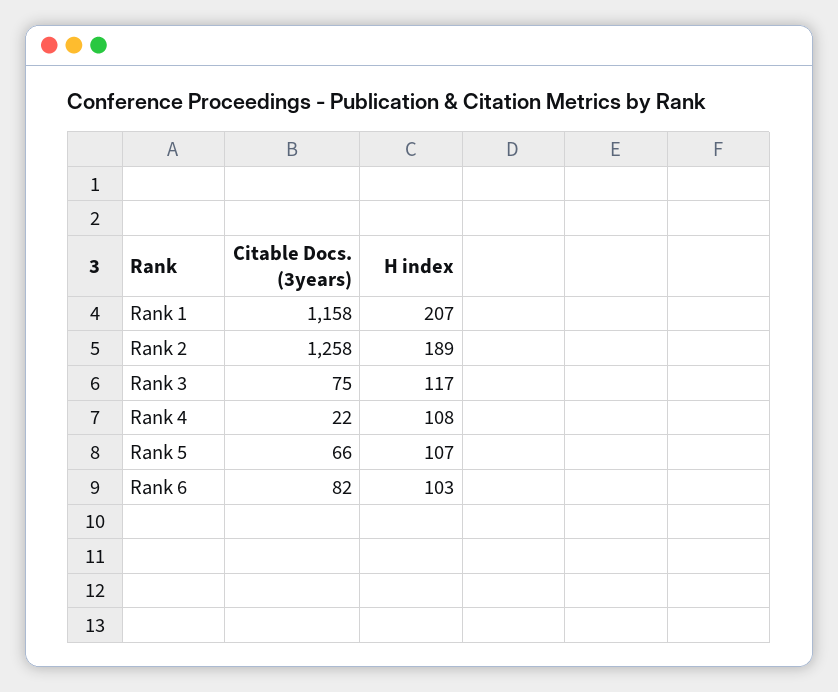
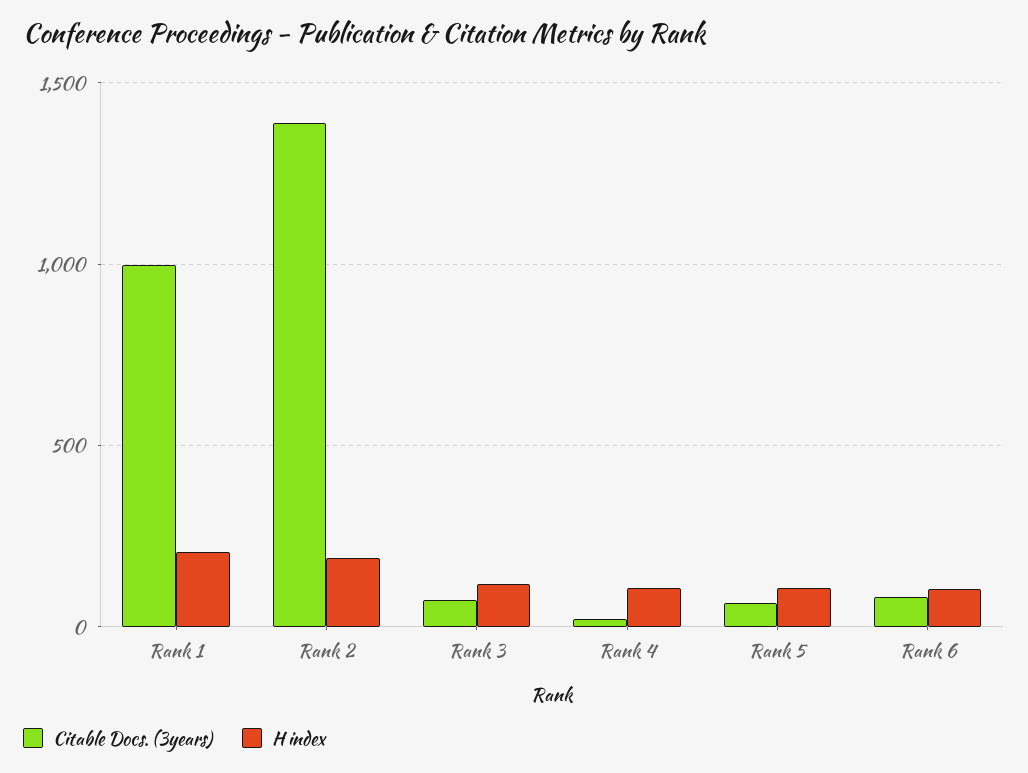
Citable Docs. (3years), Rank 1: 1158 -> 1000
Citable Docs. (3years), Rank 2: 1258 -> 1400

